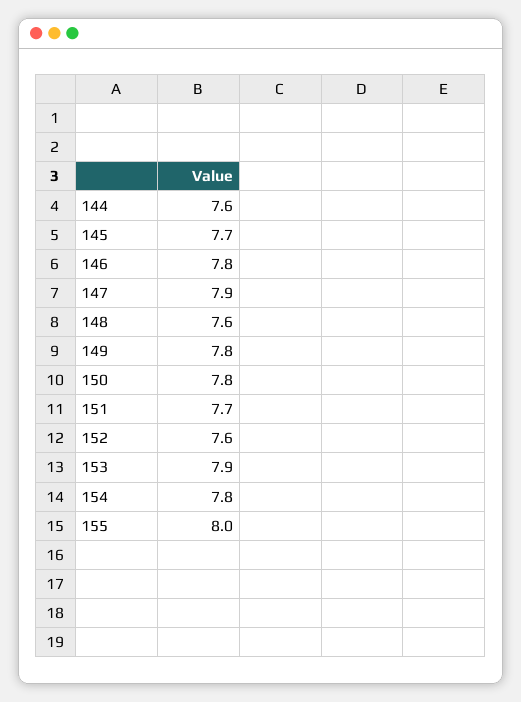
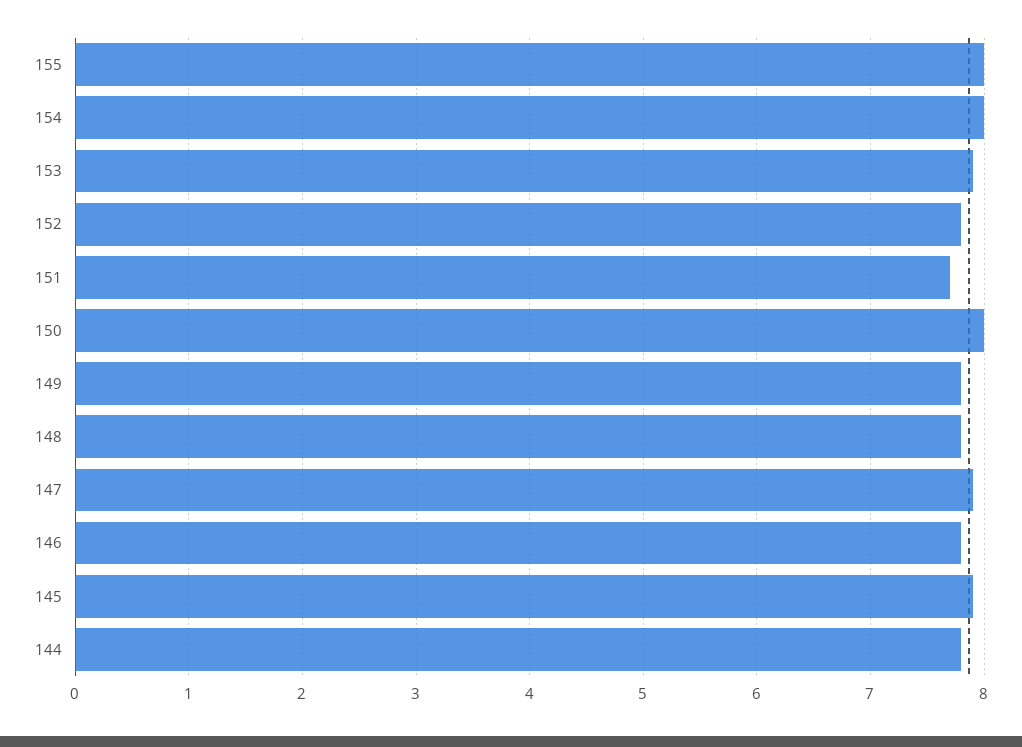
144: 7.6 -> 7.8
145: 7.7 -> 7.9
148: 7.6 -> 7.8
150: 7.8 -> 8
152: 7.6 -> 7.8
154: 7.8 -> 8

